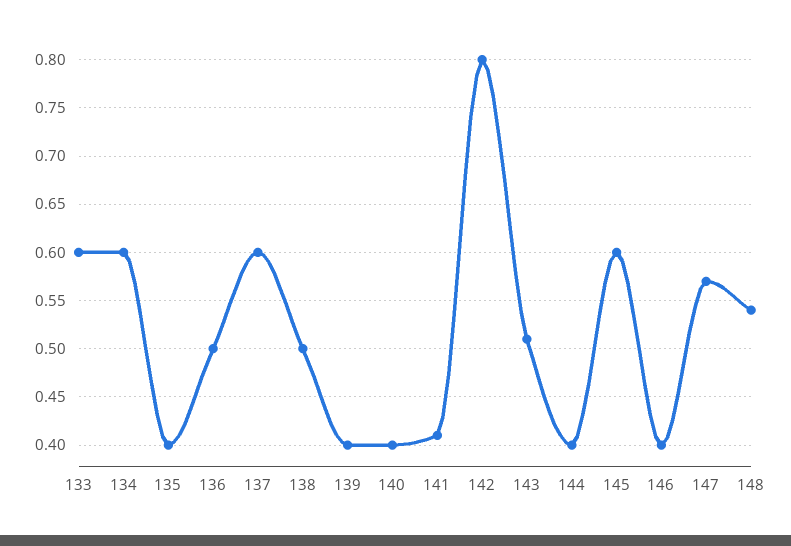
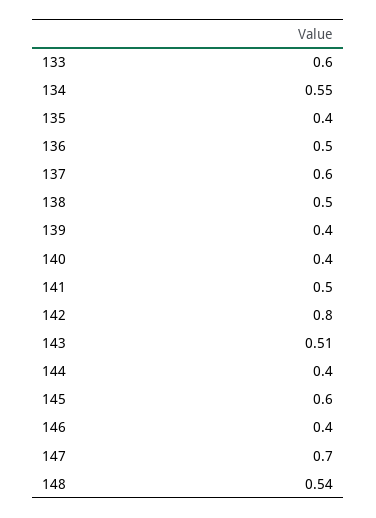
134: 0.6 -> 0.55
141: 0.41 -> 0.5
147: 0.57 -> 0.7

